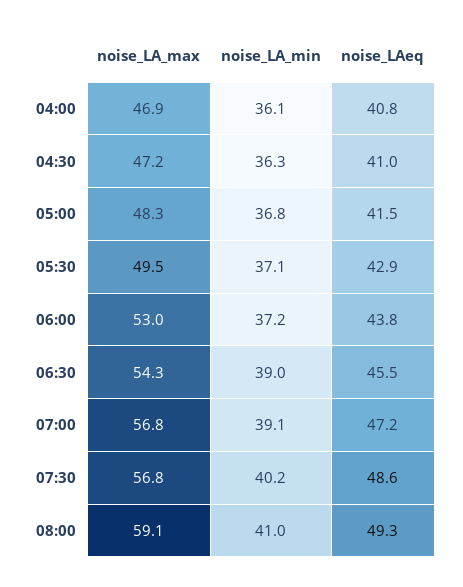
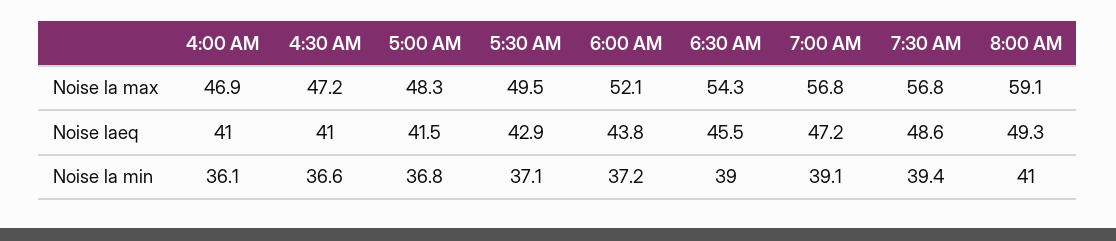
noise_LAeq, 04:00: 40.8 -> 41
noise_LA_min, 04:30: 36.3 -> 36.6
noise_LA_max, 06:00: 53 -> 52.1
noise_LA_min, 07:30: 40.2 -> 39.4

